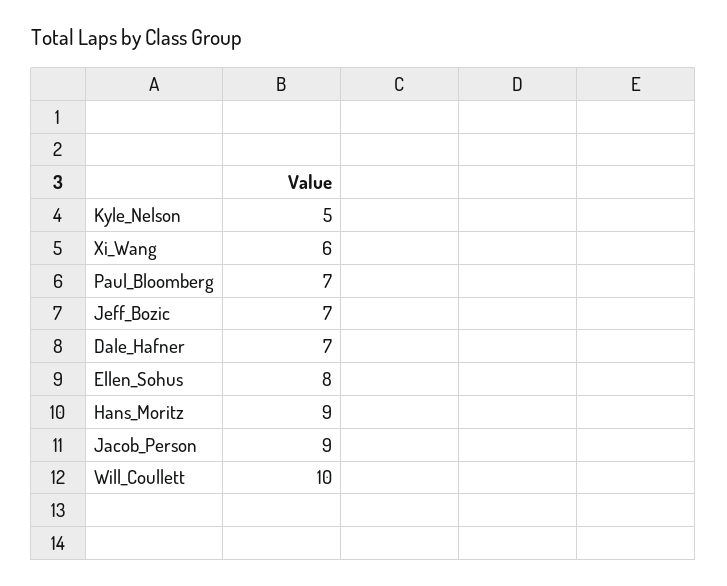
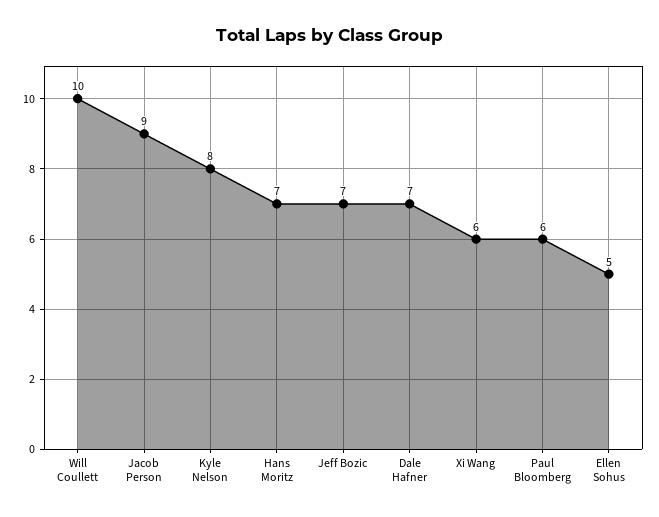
Kyle_Nelson: 5 -> 8
Paul_Bloomberg: 7 -> 6
Ellen_Sohus: 8 -> 5
Hans_Moritz: 9 -> 7

